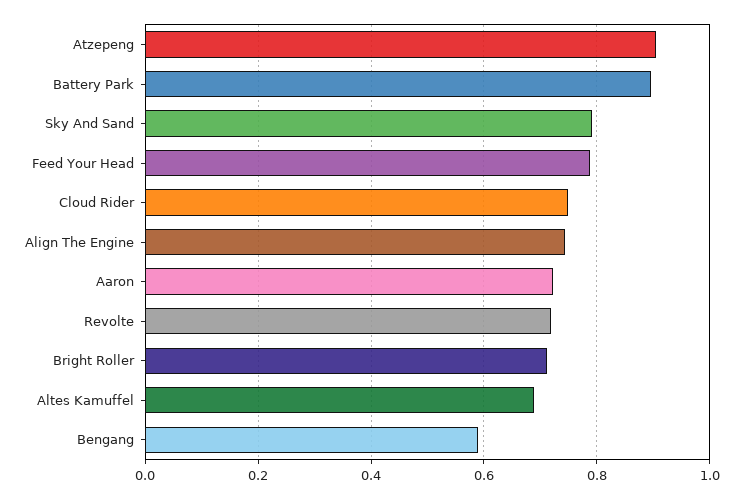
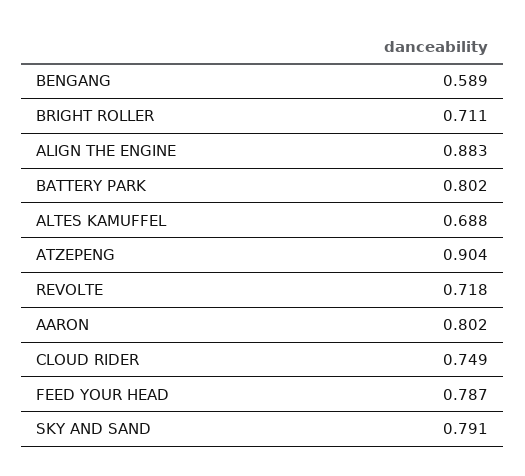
Battery Park: 0.9 -> 0.802
Align The Engine: 0.74 -> 0.883
Aaron: 0.72 -> 0.802

